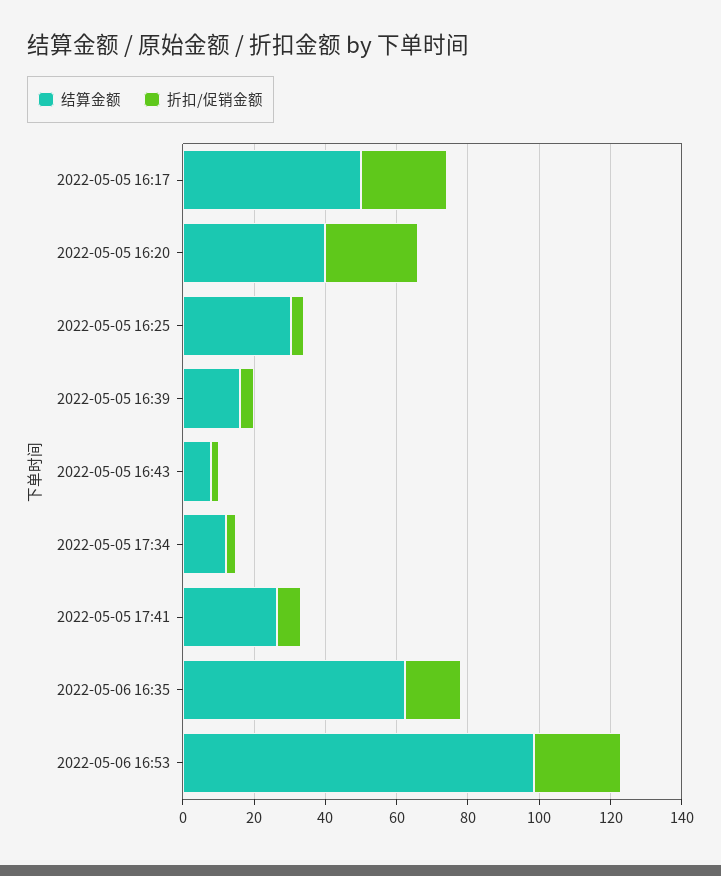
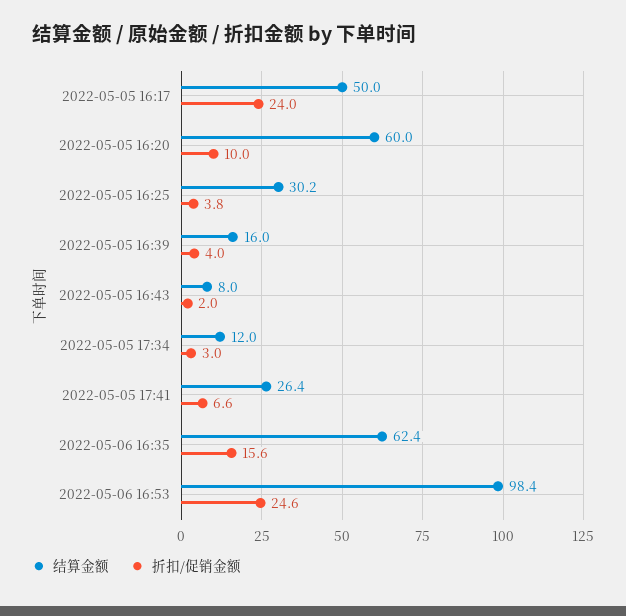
结算金额, 2022-05-05 16:20: 40 -> 60
折扣/促销金额, 2022-05-05 16:20: 25 -> 10

